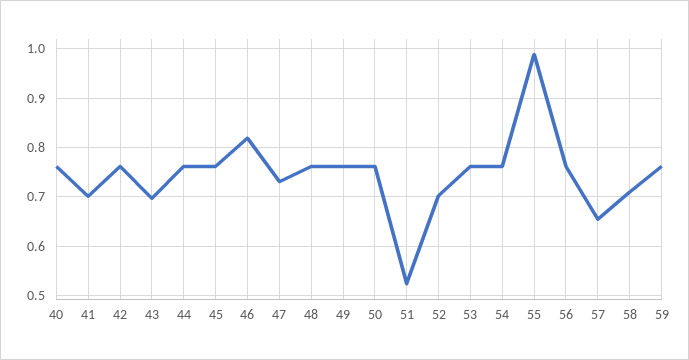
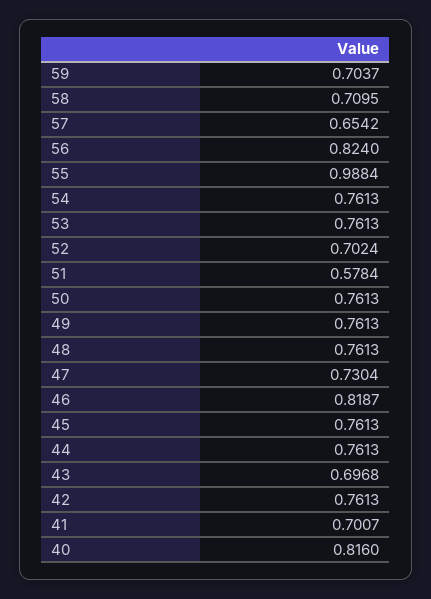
40: 0.76 -> 0.816
51: 0.52 -> 0.5784
56: 0.76 -> 0.824
59: 0.76 -> 0.7037

